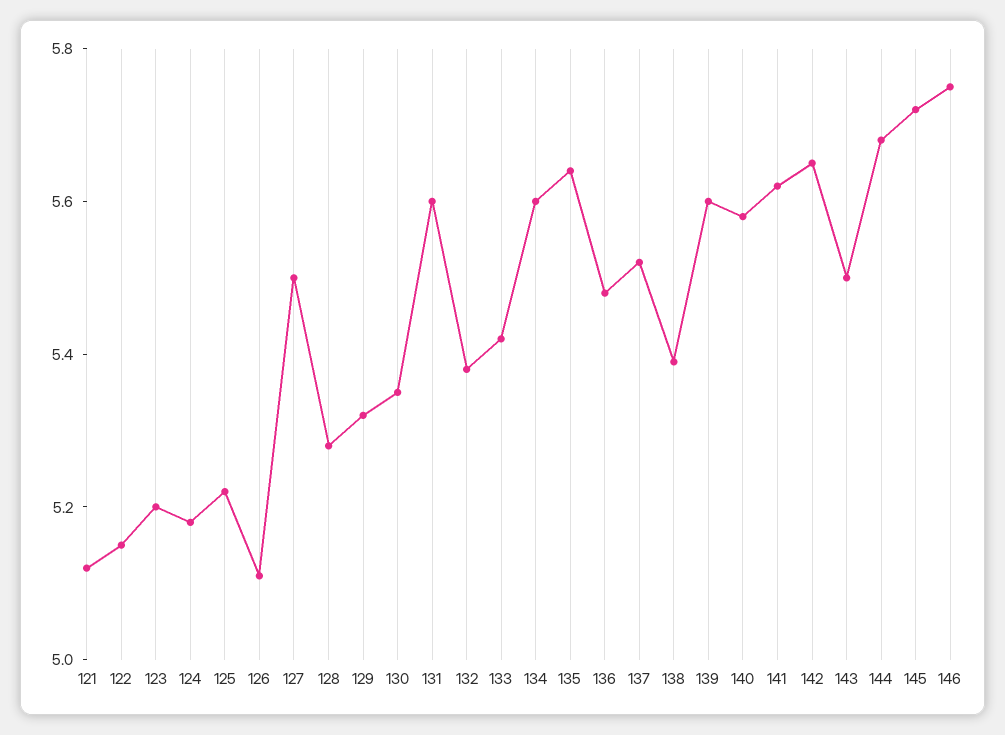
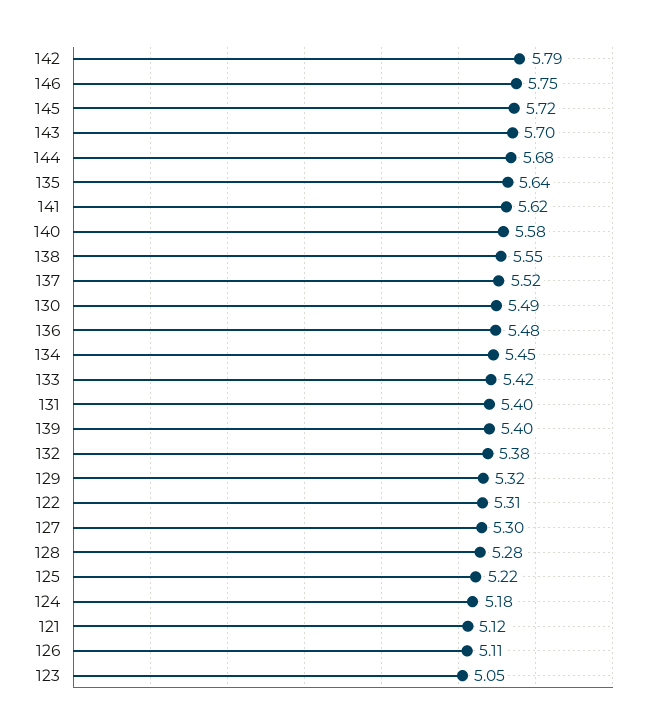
122: 5.15 -> 5.31
123: 5.2 -> 5.05
127: 5.5 -> 5.3
130: 5.35 -> 5.49
131: 5.6 -> 5.4
134: 5.6 -> 5.45
138: 5.4 -> 5.55
139: 5.6 -> 5.4
142: 5.65 -> 5.79
143: 5.5 -> 5.7

